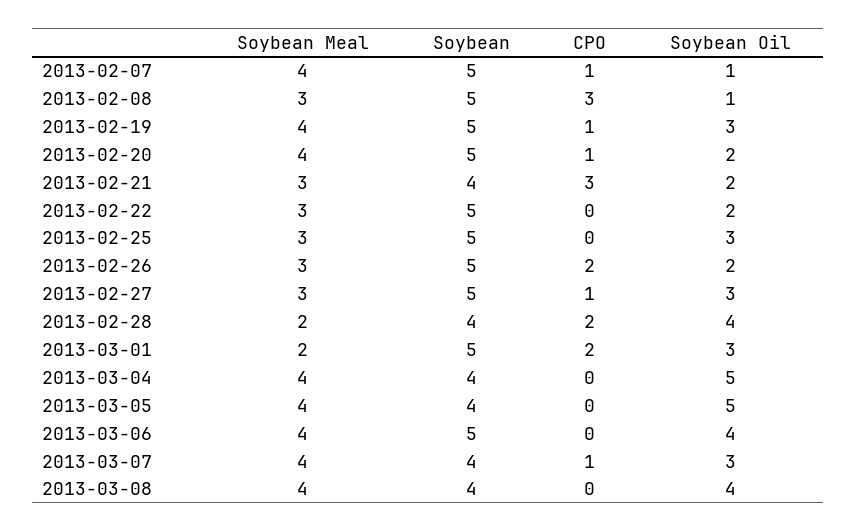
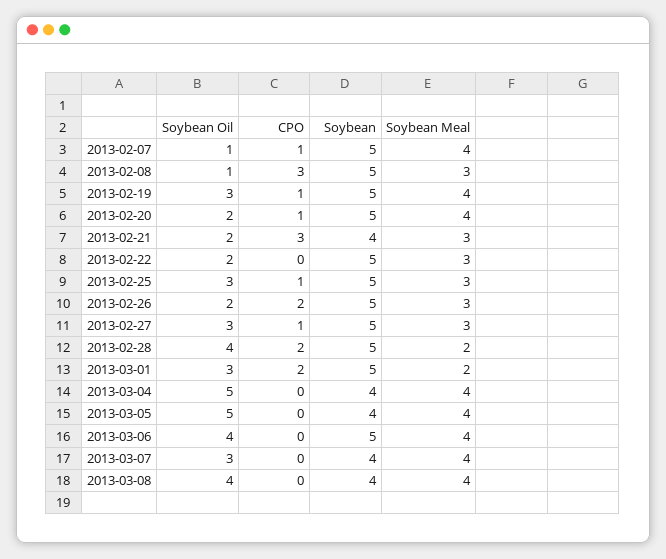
CPO, 2013-02-25: 0 -> 1
Soybean, 2013-02-28: 4 -> 5
CPO, 2013-03-07: 1 -> 0

